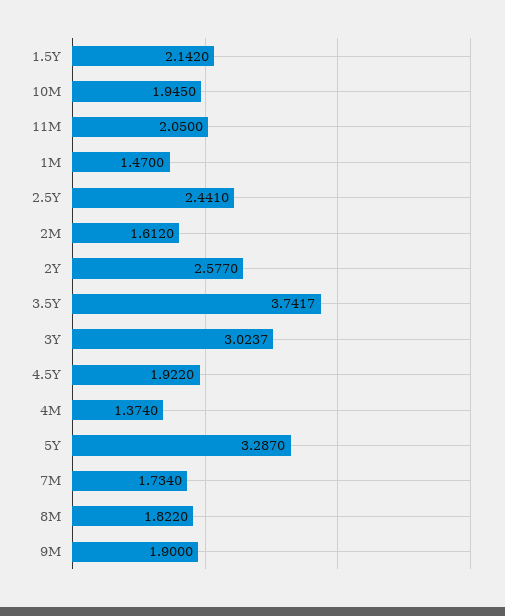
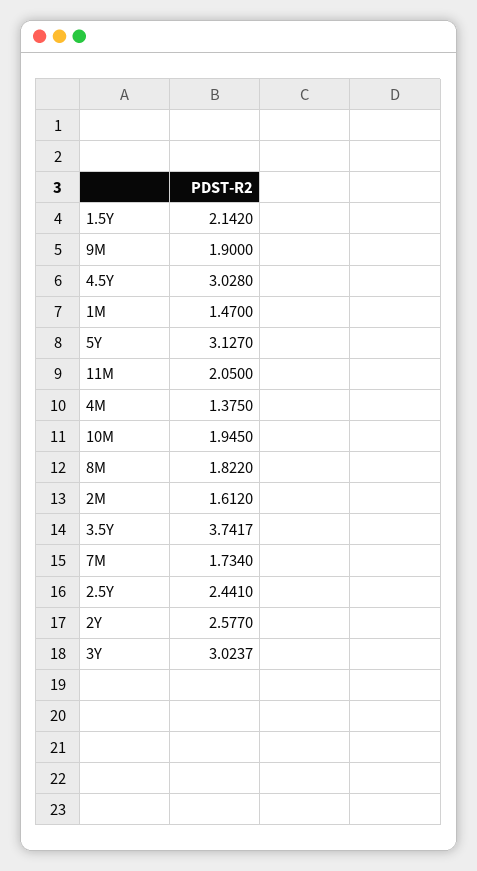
4.5Y: 1.922 -> 3.028
4M: 1.374 -> 1.375
5Y: 3.287 -> 3.127

